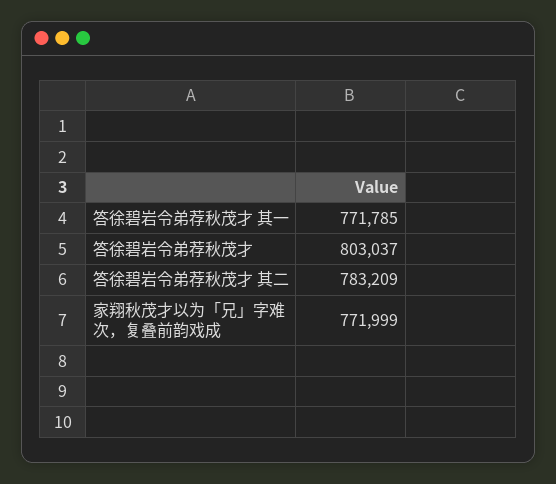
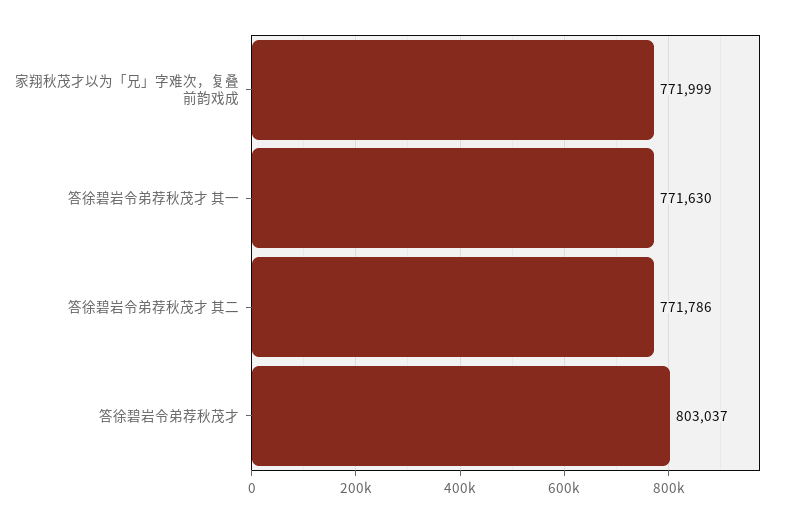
答徐碧岩令弟荐秋茂才 其一: 771785 -> 771630
答徐碧岩令弟荐秋茂才 其二: 783209 -> 771786

